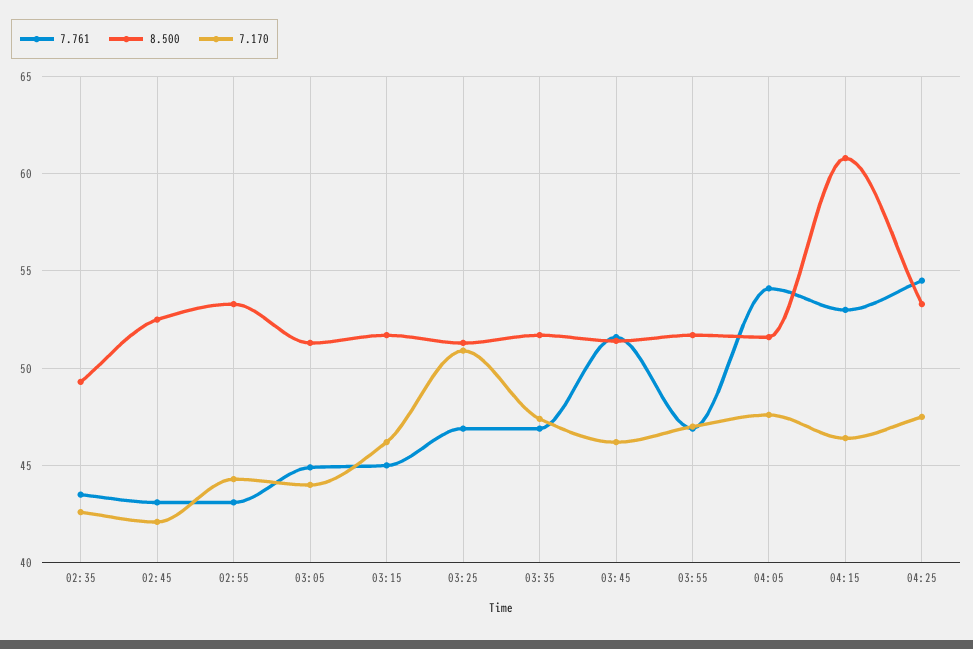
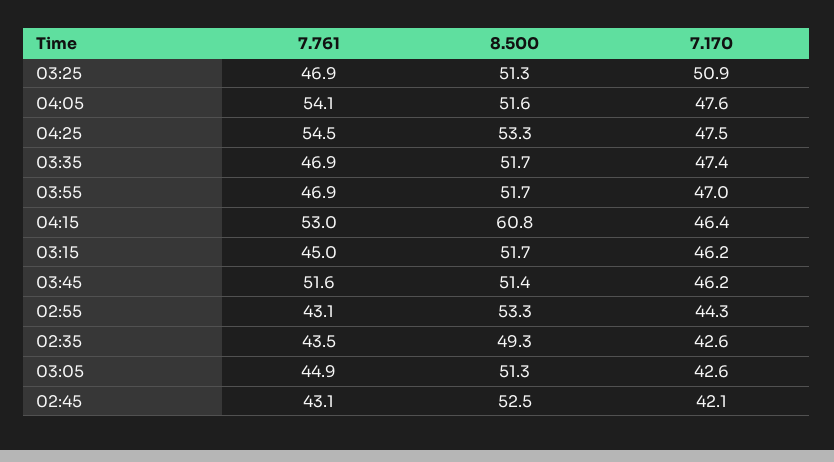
7.170, 03:05: 44 -> 42.6

